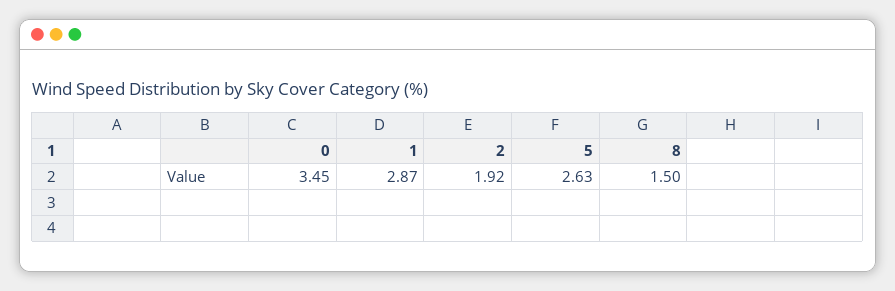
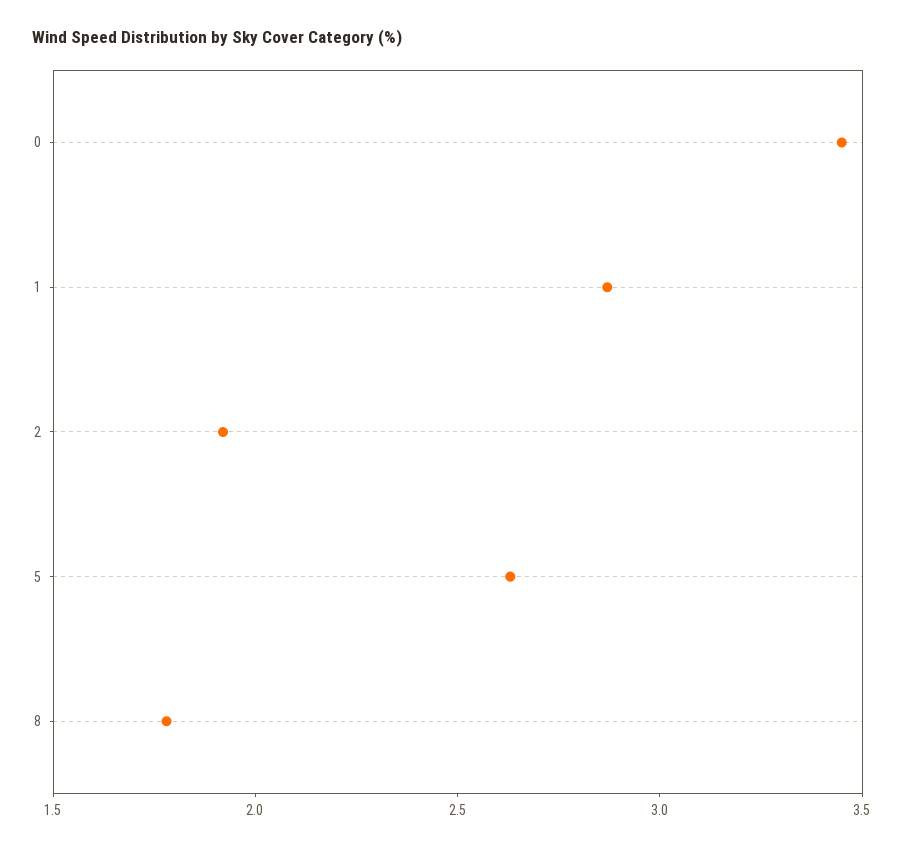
8: 1.5 -> 1.8

